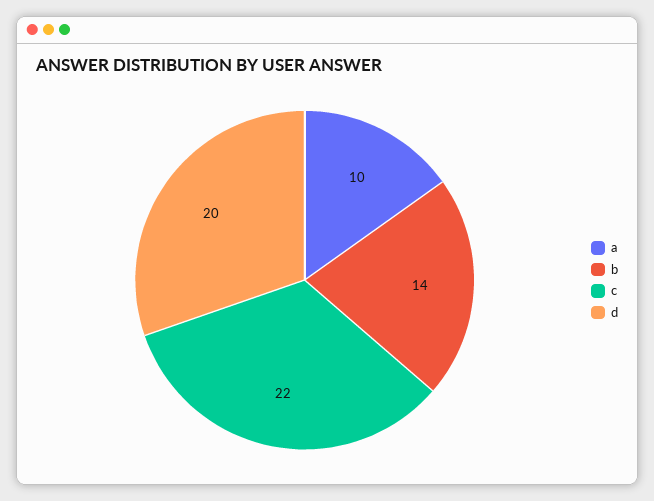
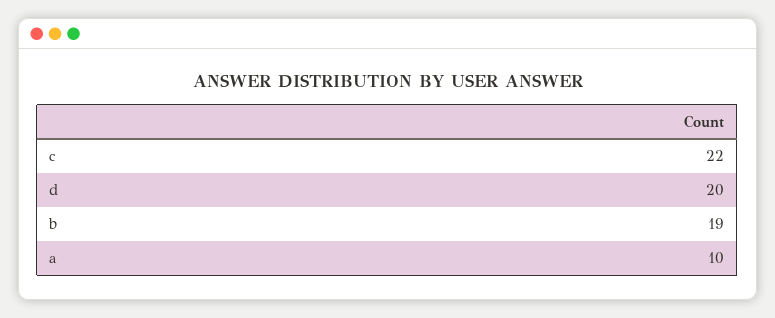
b: 14 -> 19

